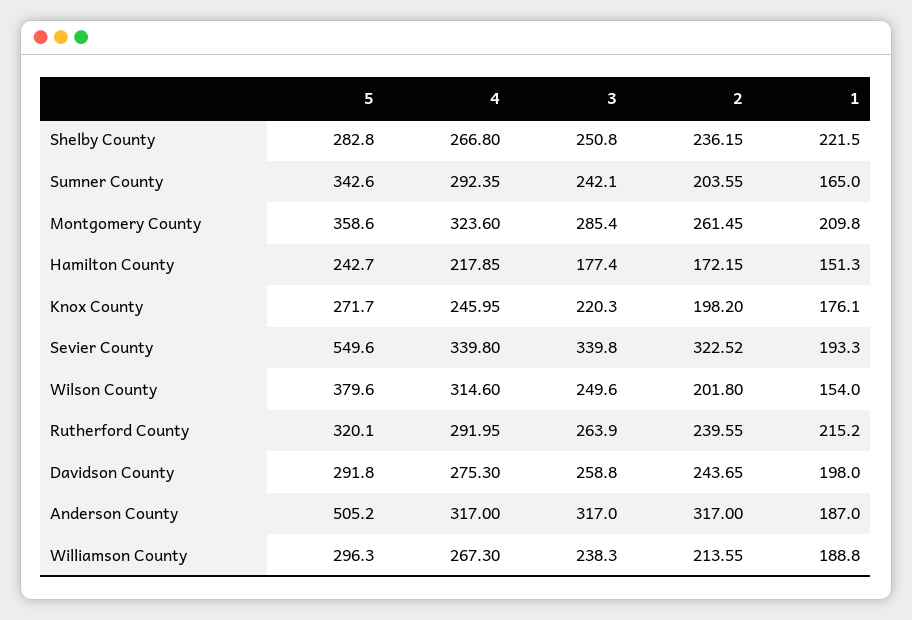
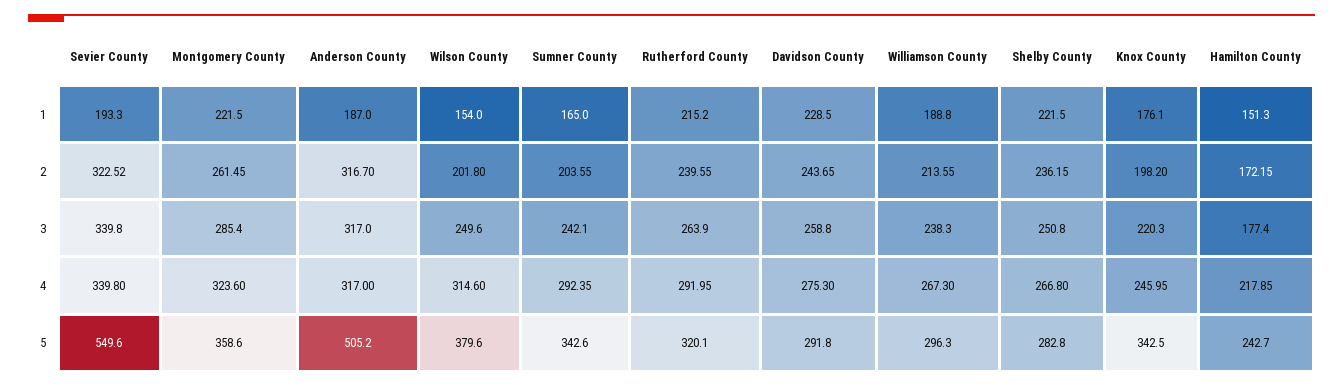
1, Montgomery County: 209.8 -> 221.5
5, Knox County: 271.7 -> 342.5
1, Davidson County: 198 -> 228.5
2, Anderson County: 317 -> 316.7

